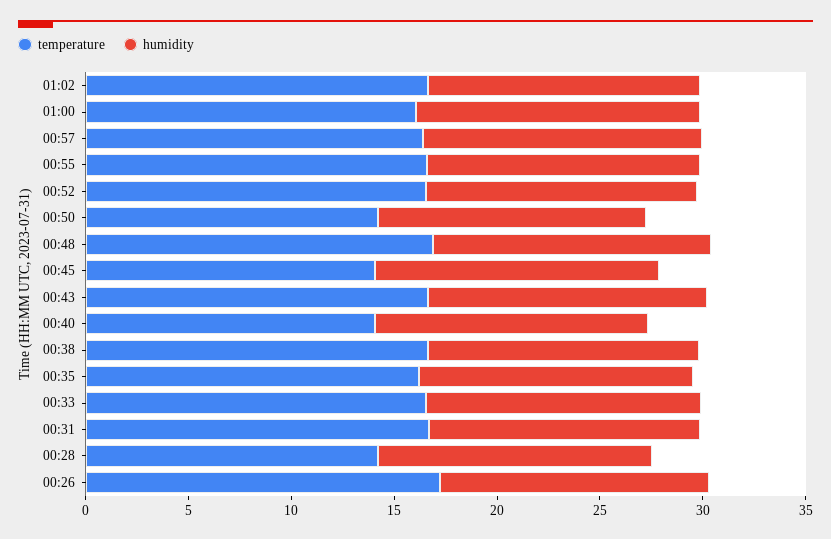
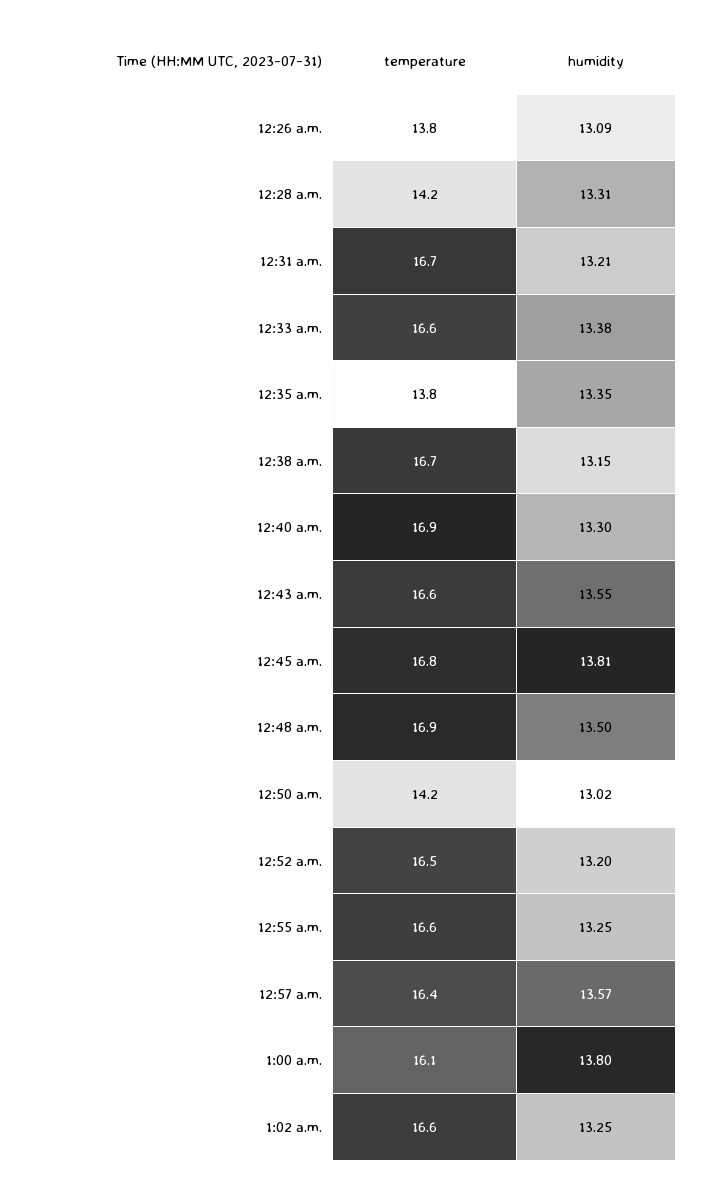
temperature, 00:45: 14 -> 16.8
temperature, 00:40: 14 -> 16.9
temperature, 00:35: 16 -> 13.8
temperature, 00:26: 17 -> 13.8

